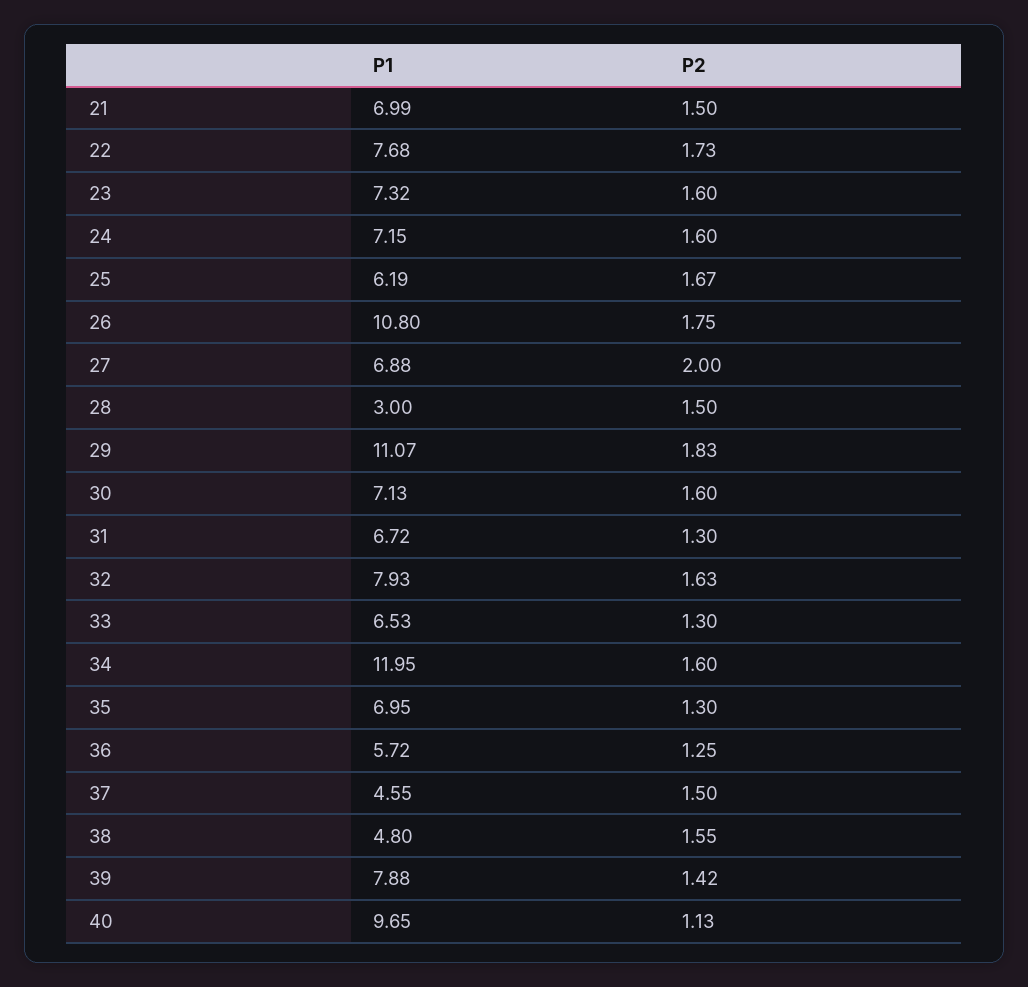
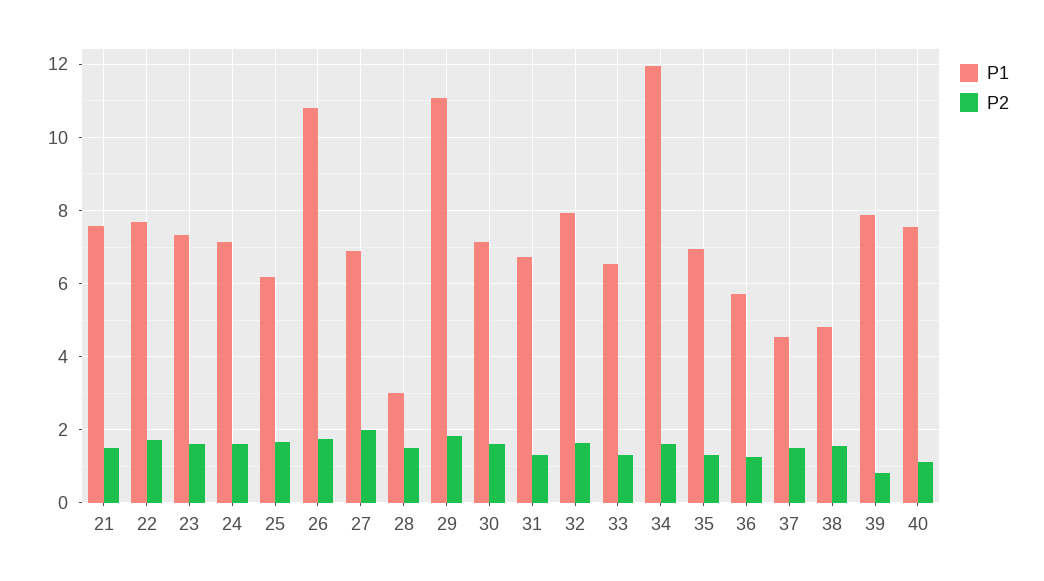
P1, 21: 6.99 -> 7.6
P2, 39: 1.42 -> 0.8
P1, 40: 9.65 -> 7.6

